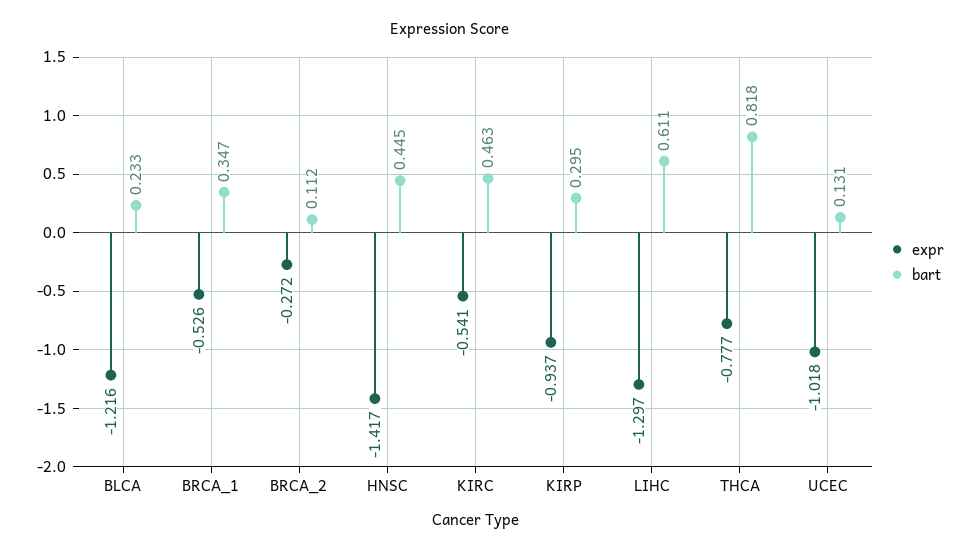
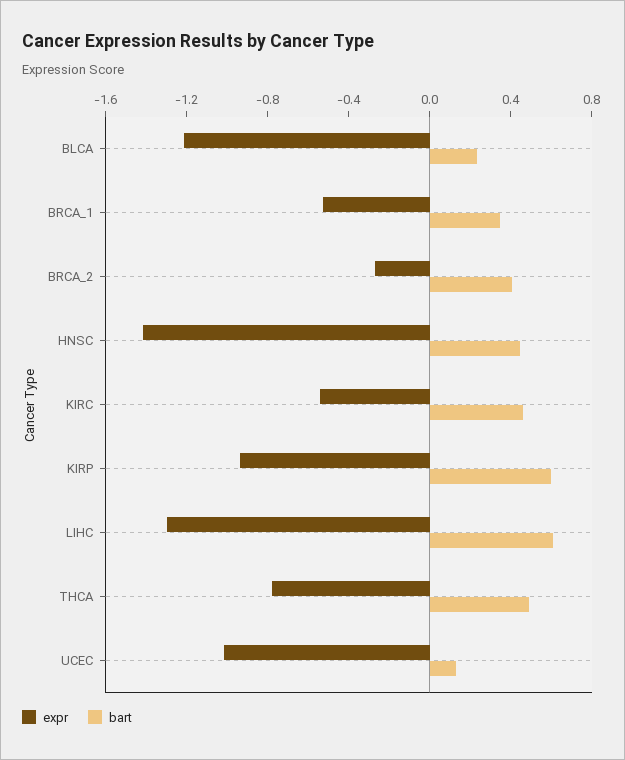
bart, BRCA_2: 0.112 -> 0.4
bart, KIRP: 0.295 -> 0.6
bart, THCA: 0.818 -> 0.5

